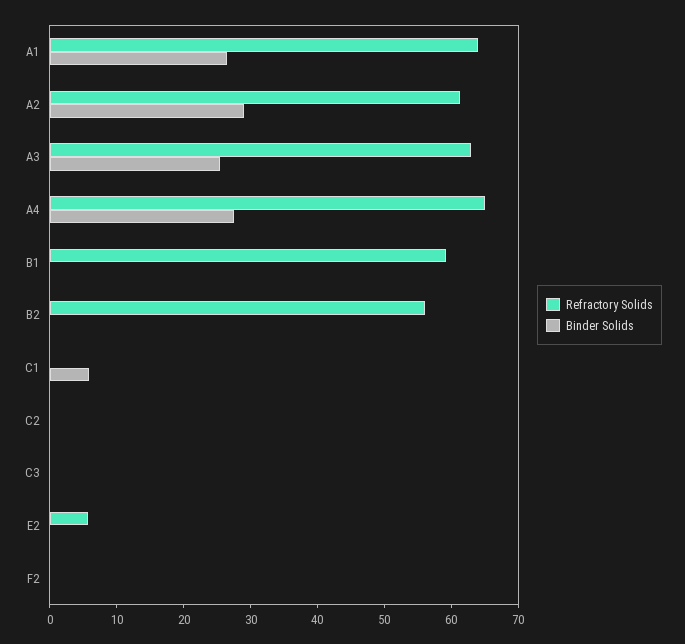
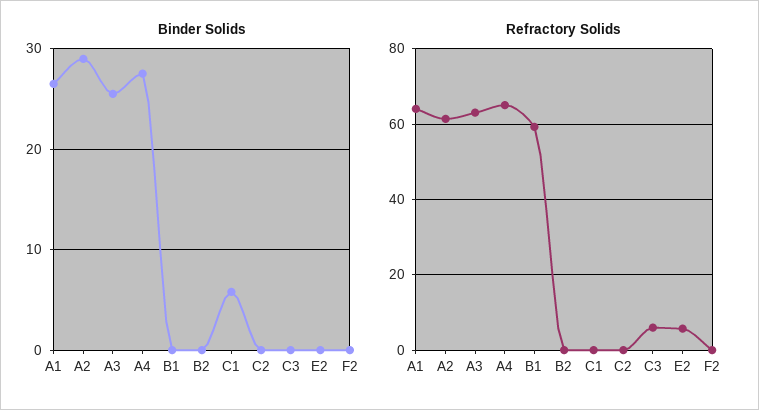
Refractory Solids, B2: 56 -> 0
Refractory Solids, C3: 0 -> 6

